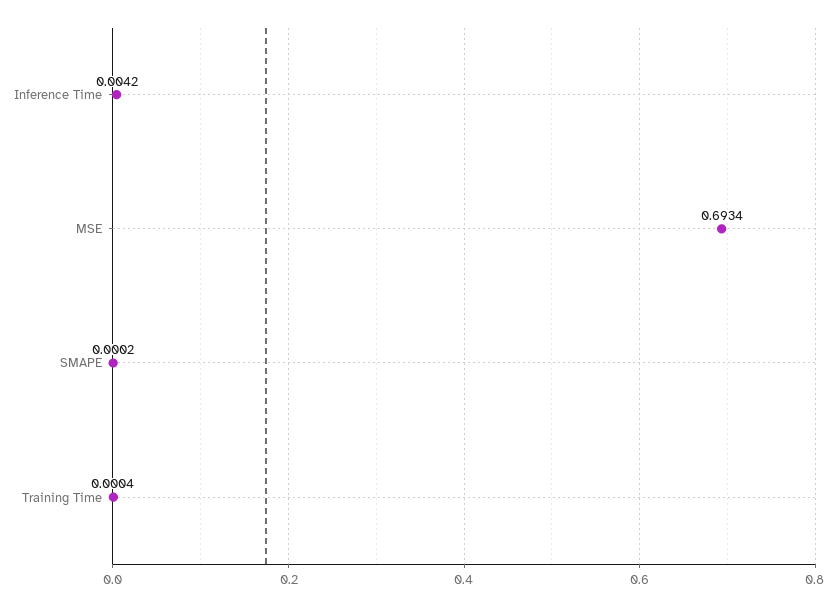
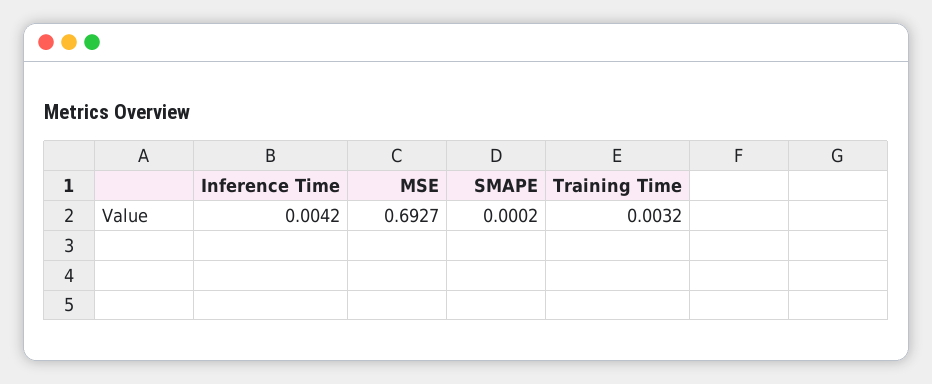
MSE: 0.6934 -> 0.6927
Training Time: 0.0004 -> 0.0032

